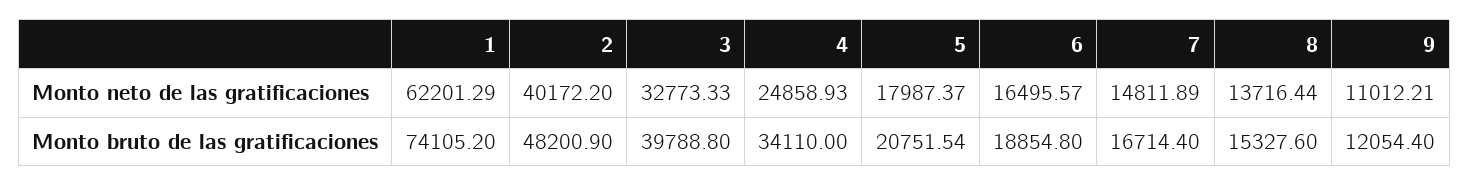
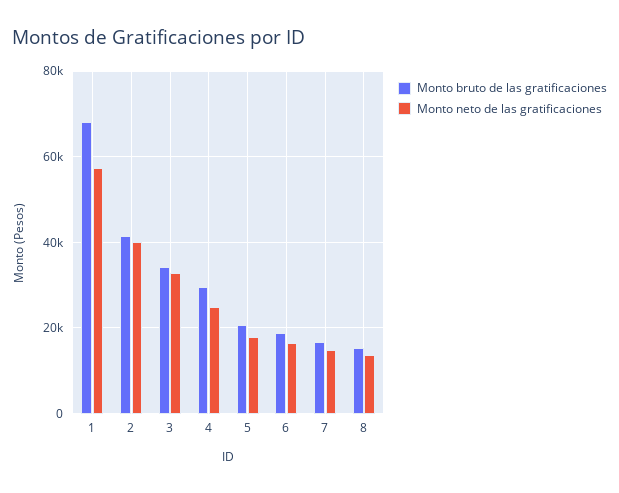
Monto neto de las gratificaciones, 1: 62201.29 -> 58000
Monto neto de las gratificaciones, 9: 11012.21 -> none
Monto bruto de las gratificaciones, 1: 74105.2 -> 68000
Monto bruto de las gratificaciones, 2: 48200.9 -> 42000
Monto bruto de las gratificaciones, 3: 39788.8 -> 34000
Monto bruto de las gratificaciones, 4: 34110 -> 30000
Monto bruto de las gratificaciones, 9: 12054.4 -> none

